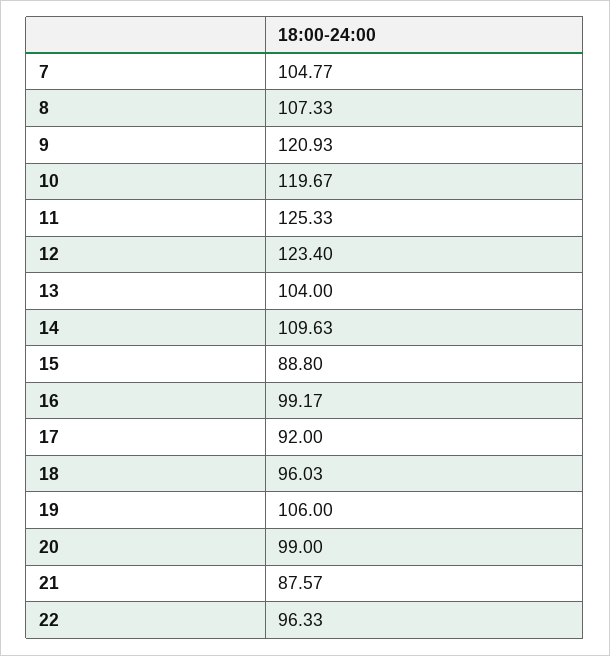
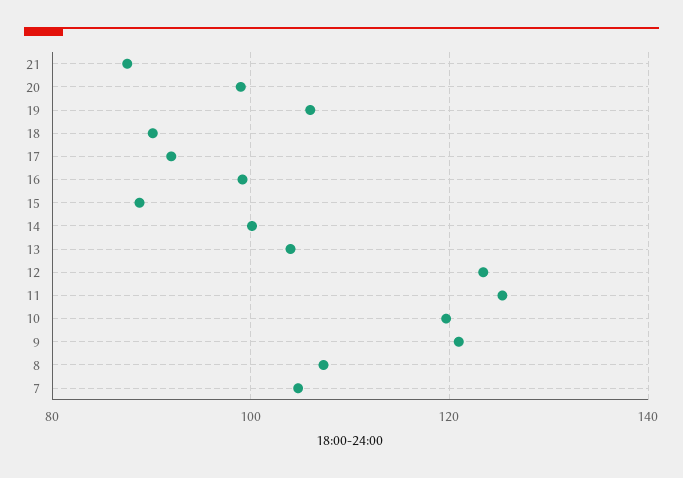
14: 109.63 -> 100
18: 96.03 -> 90
22: 96.33 -> none

